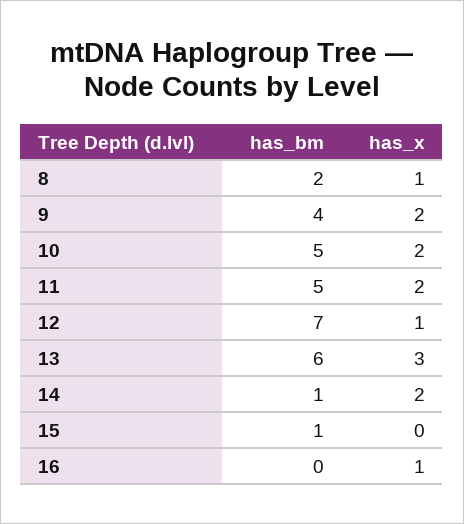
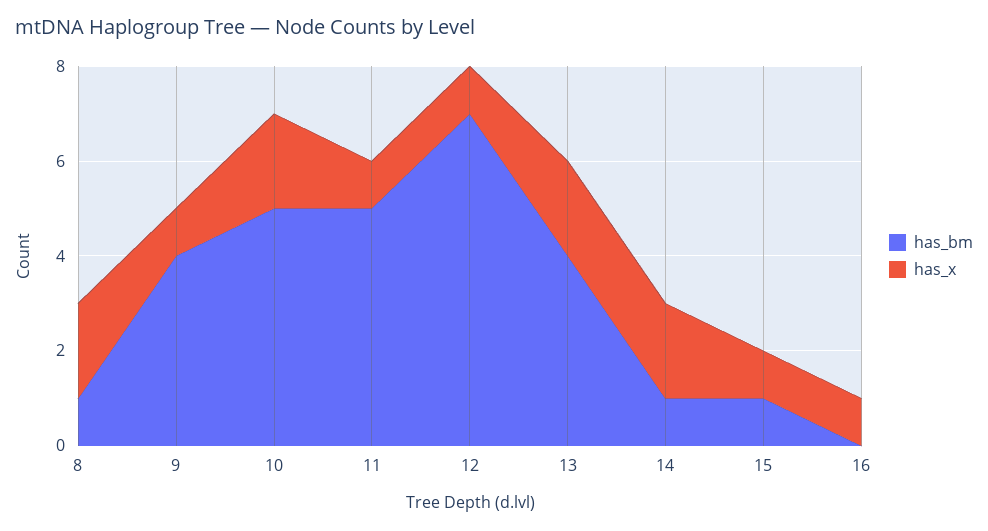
has_bm, 8: 2 -> 1
has_x, 8: 1 -> 2
has_x, 9: 2 -> 1
has_x, 11: 2 -> 1
has_bm, 13: 6 -> 4
has_x, 13: 3 -> 2
has_x, 15: 0 -> 1

